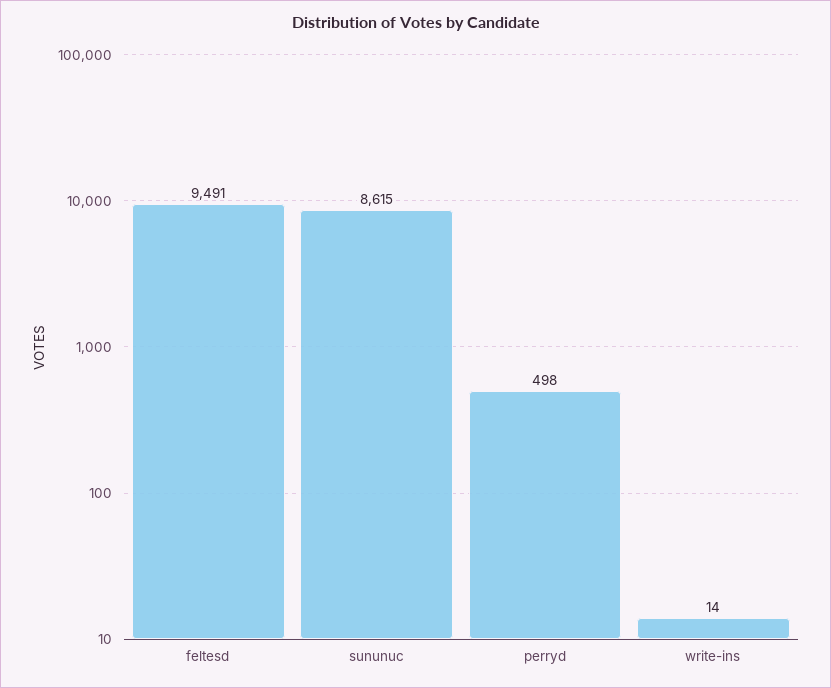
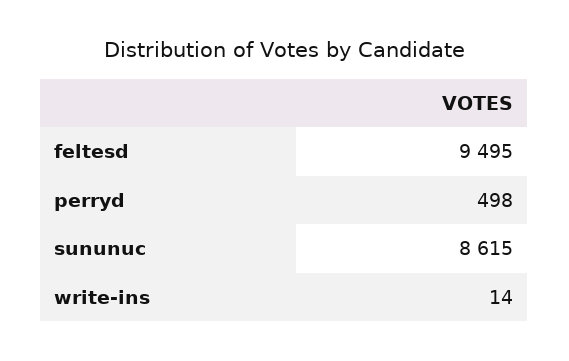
feltesd: 9491 -> 9495

